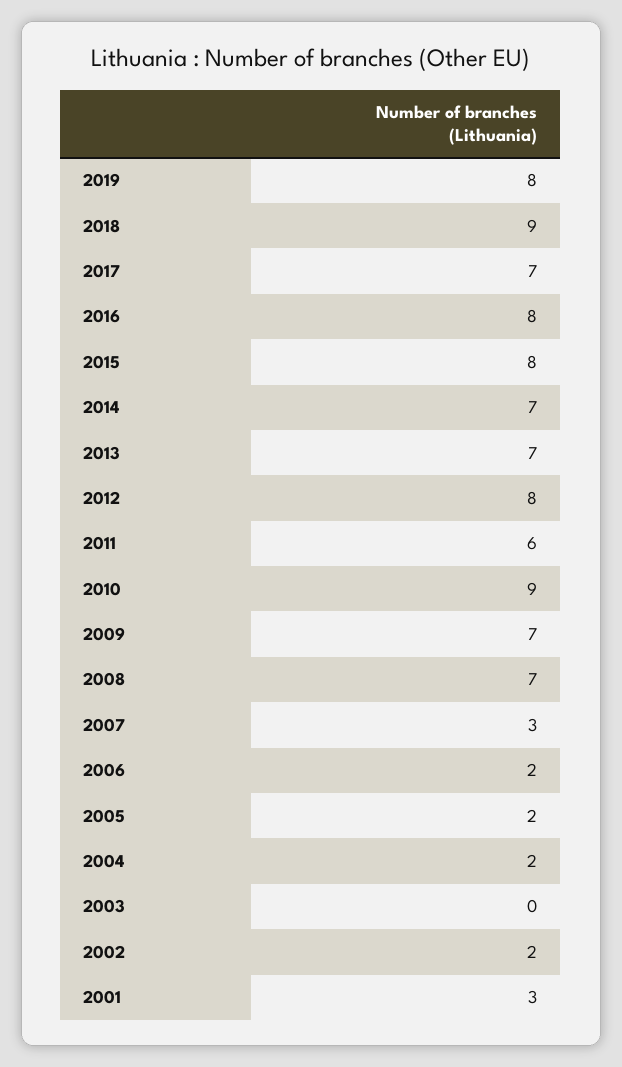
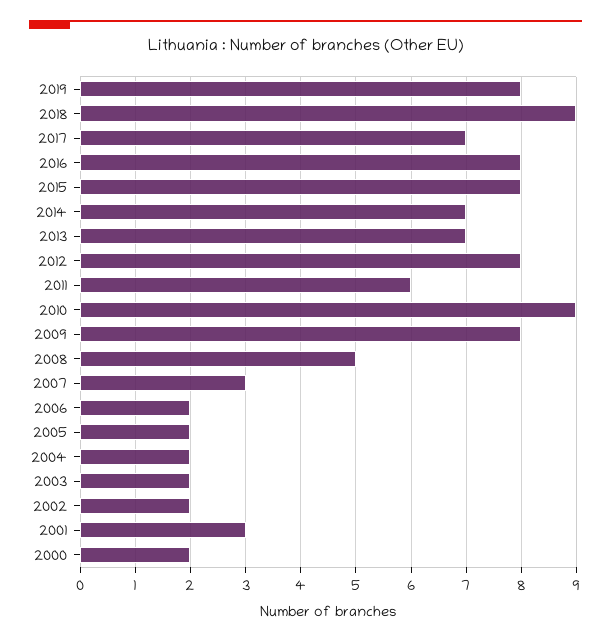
2009: 7 -> 8
2008: 7 -> 5
2003: 0 -> 2
2000: none -> 2

